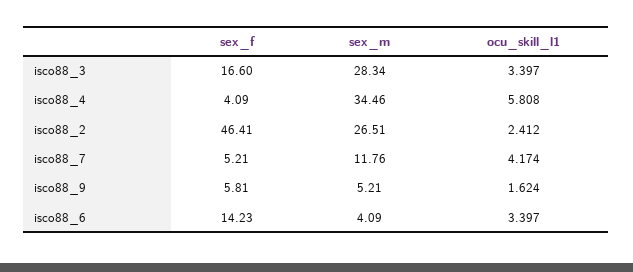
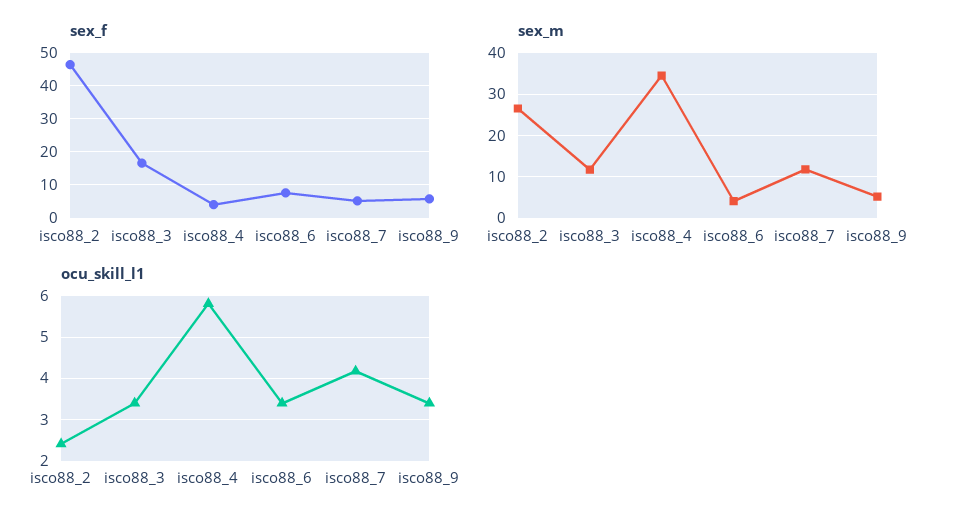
sex_m, isco88_3: 28.34 -> 12
ocu_skill_l1, isco88_9: 1.624 -> 3.4
sex_f, isco88_6: 14.23 -> 8

